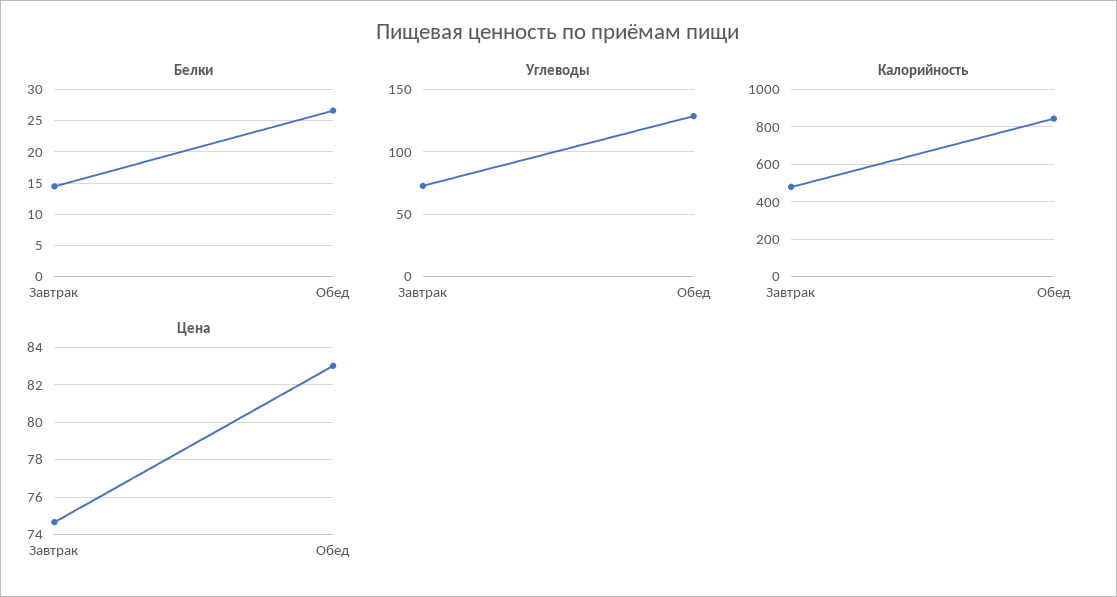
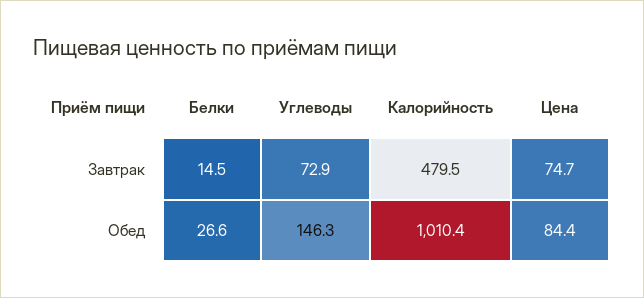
Углеводы, Обед: 130 -> 146.3
Калорийность, Обед: 850 -> 1010.4
Цена, Обед: 83 -> 84.4

